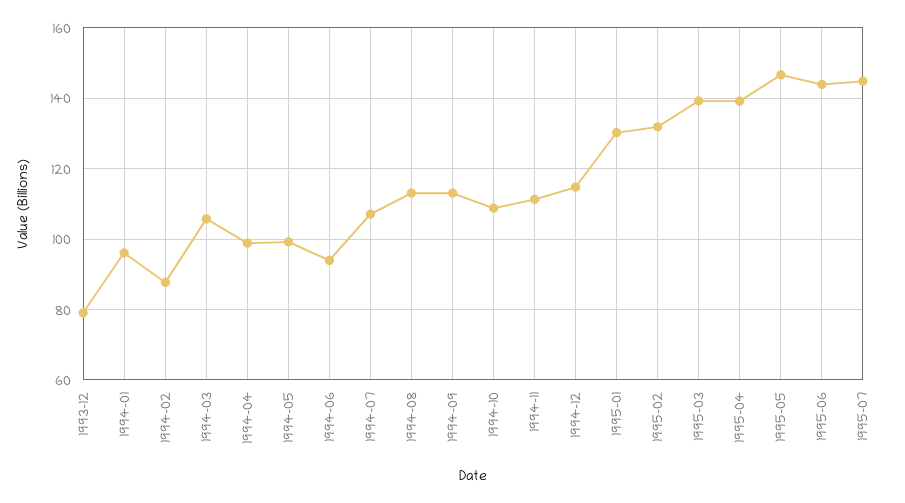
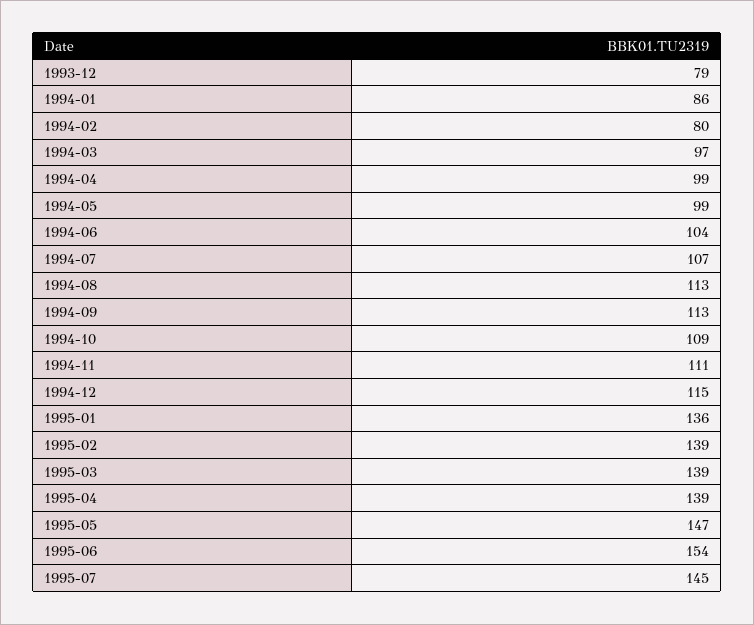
1994-01: 96 -> 86
1994-02: 88 -> 80
1994-03: 106 -> 97
1994-06: 94 -> 104
1995-01: 130 -> 136
1995-02: 132 -> 139
1995-06: 144 -> 154

